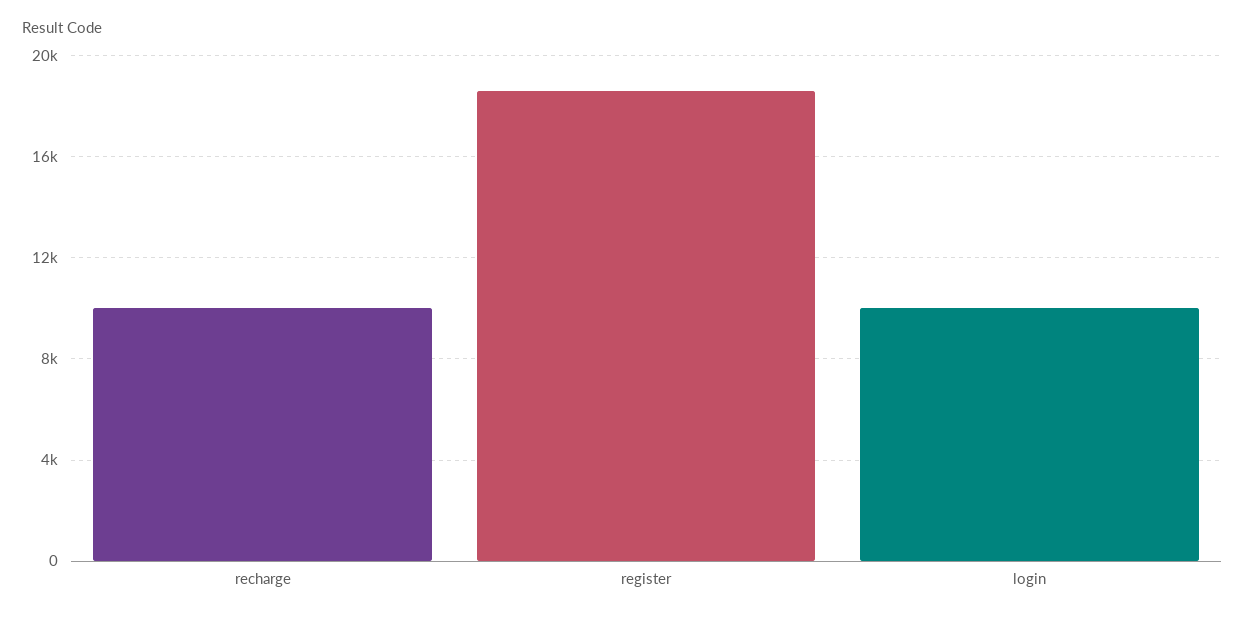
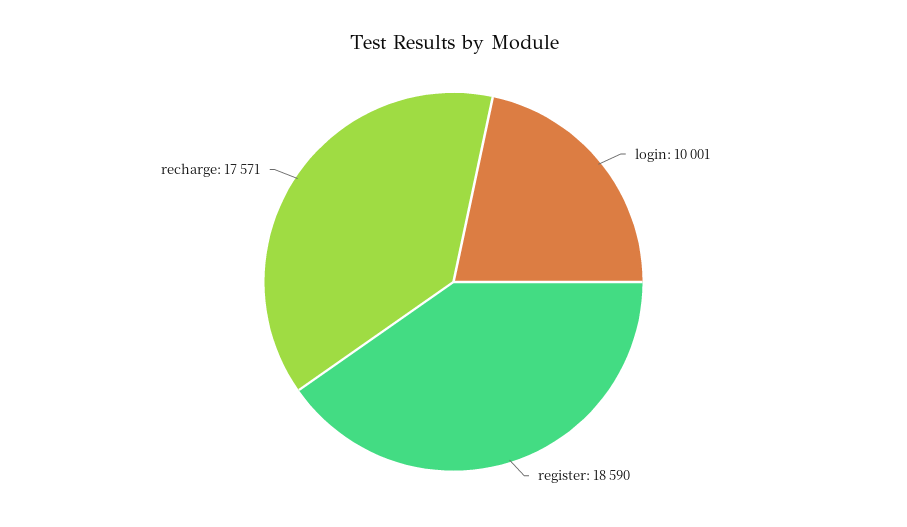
recharge: 10000 -> 17571

